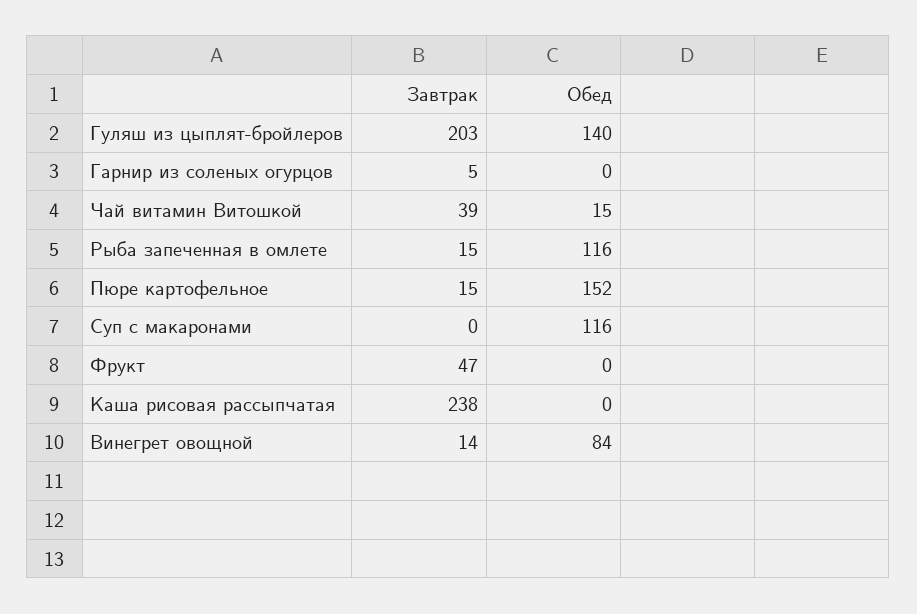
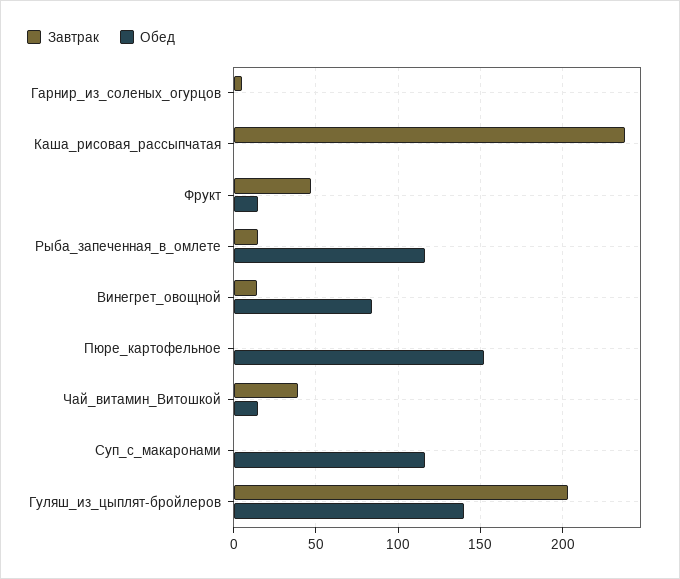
Завтрак, Пюре картофельное: 15 -> 0
Обед, Фрукт: 0 -> 15

